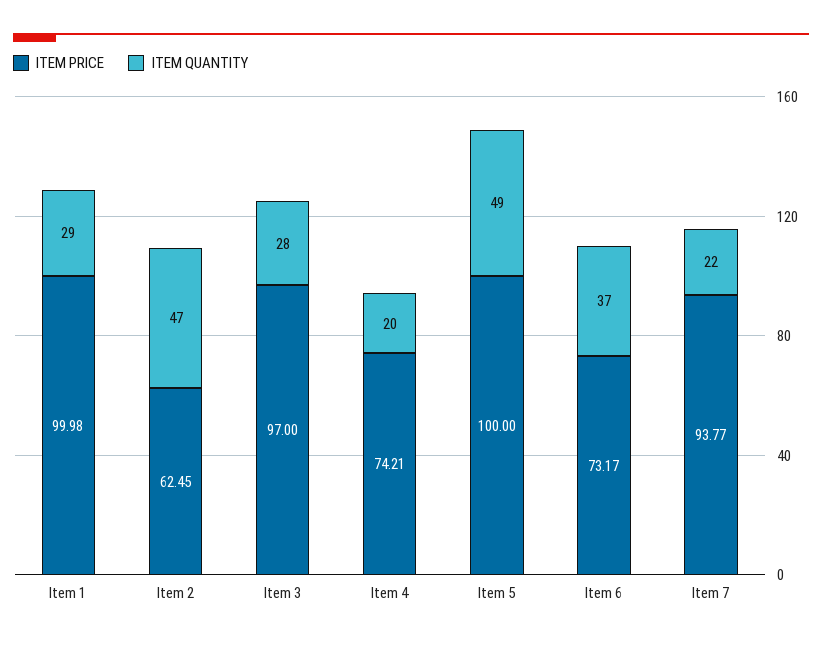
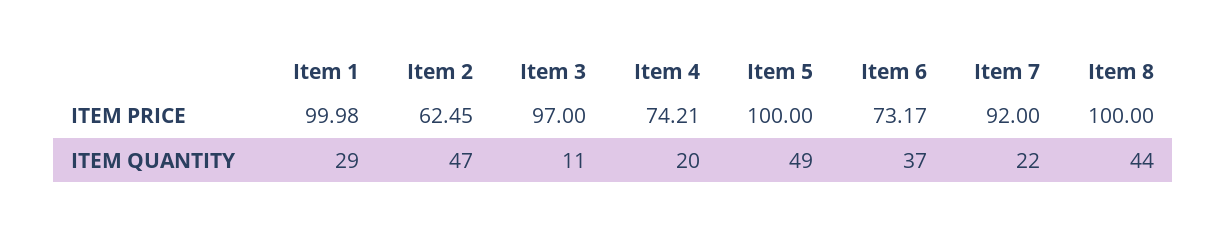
ITEM QUANTITY, Item 3: 28 -> 11
ITEM PRICE, Item 7: 93.77 -> 92
ITEM PRICE, Item 8: none -> 100
ITEM QUANTITY, Item 8: none -> 44

